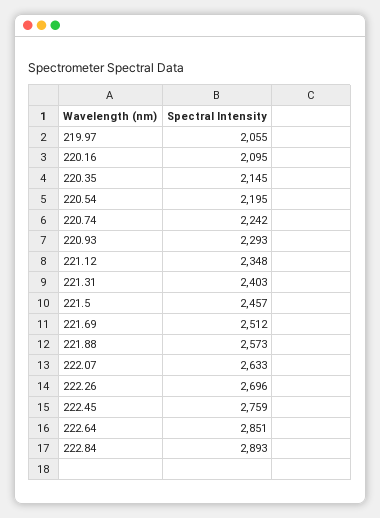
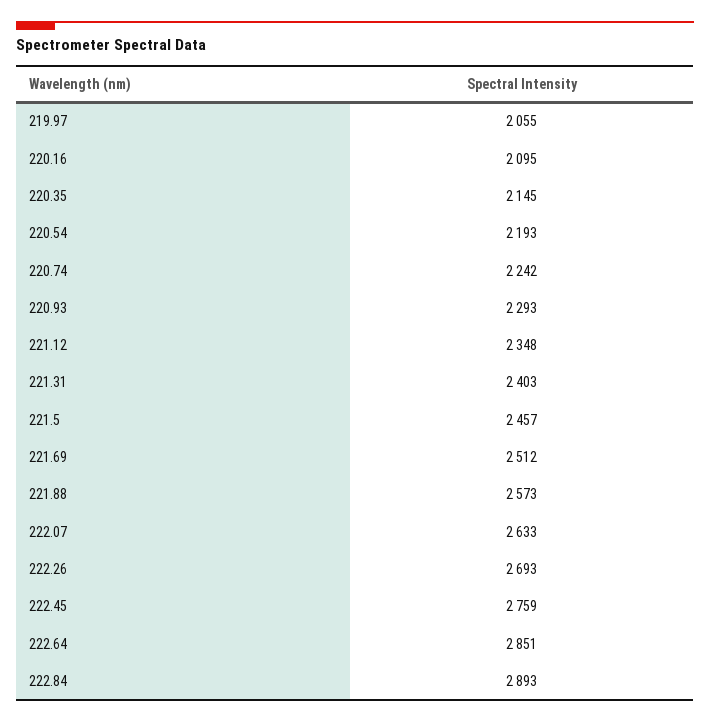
220.54: 2195 -> 2193
222.26: 2696 -> 2693

